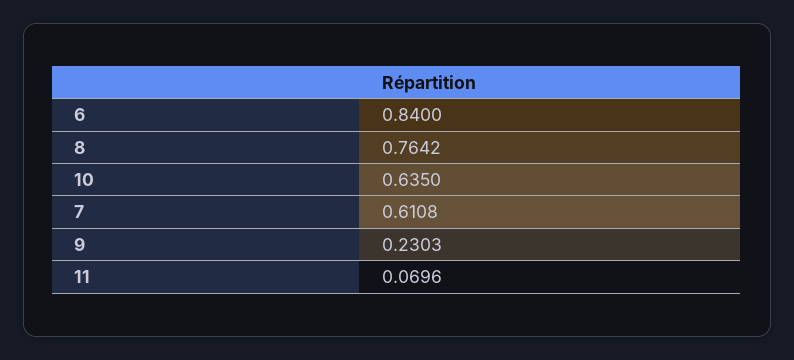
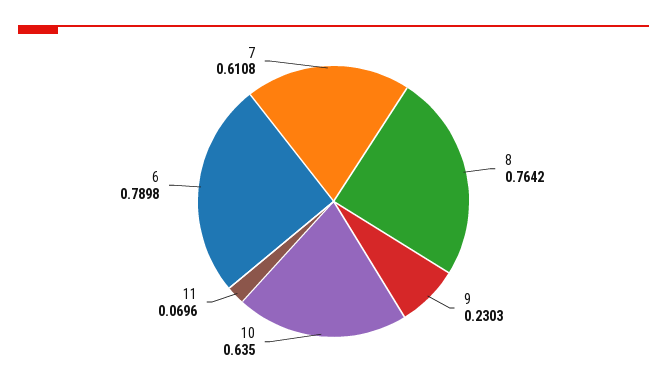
6: 0.84 -> 0.7898

